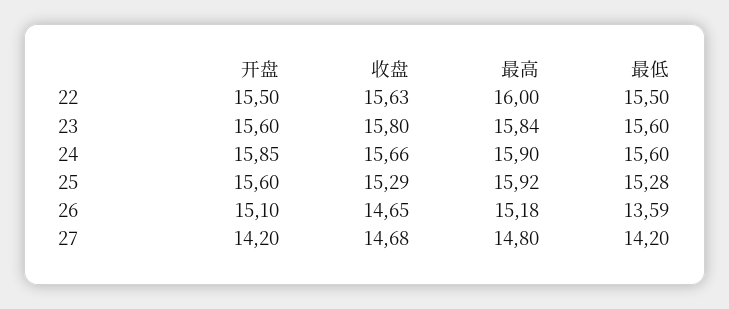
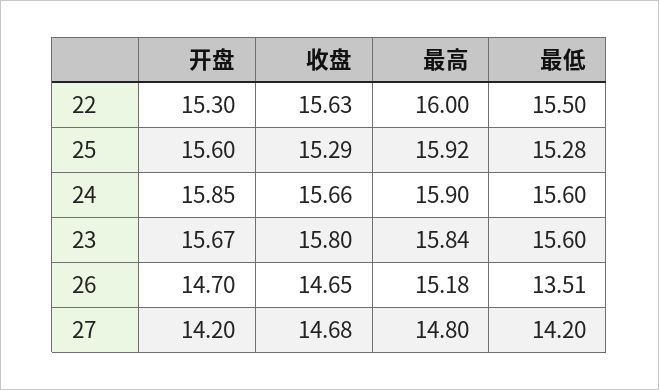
开盘, 22: 15.5 -> 15.3
开盘, 23: 15.6 -> 15.67
开盘, 26: 15.1 -> 14.7
最低, 26: 13.59 -> 13.51

